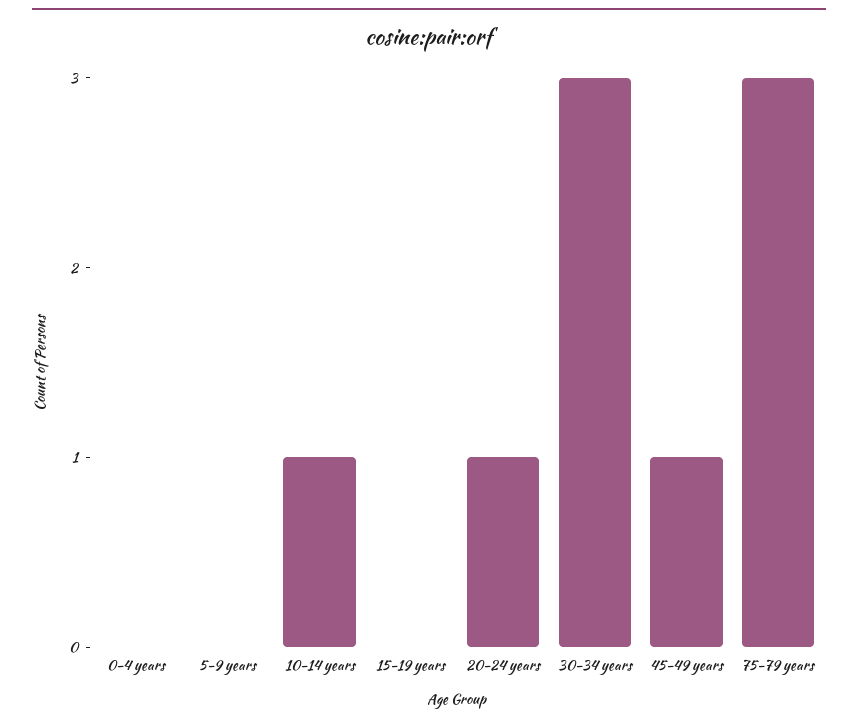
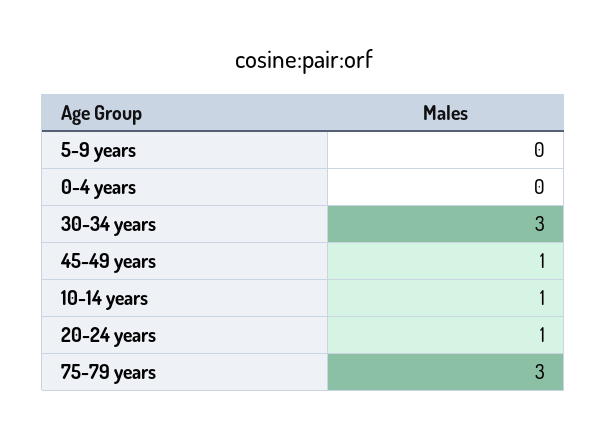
15-19 years: 0 -> none

